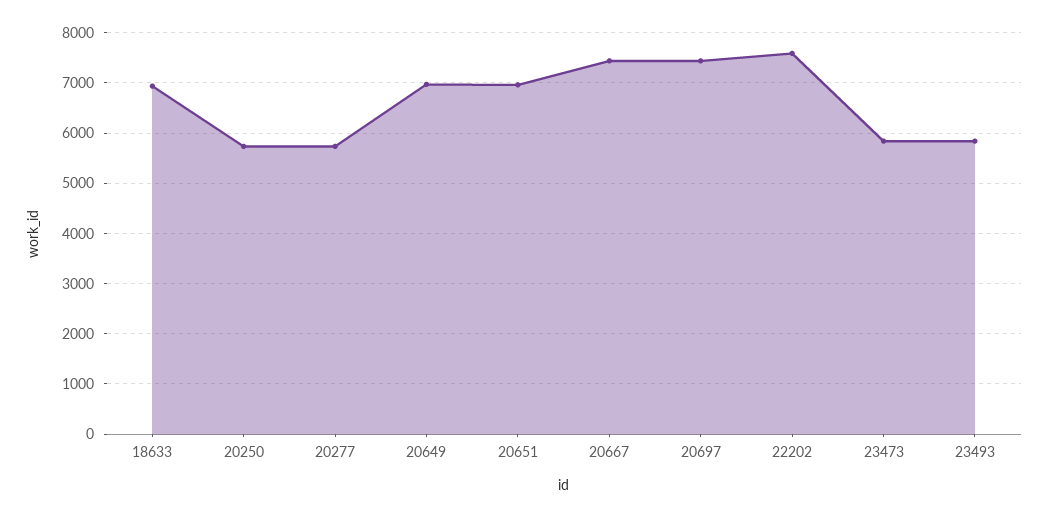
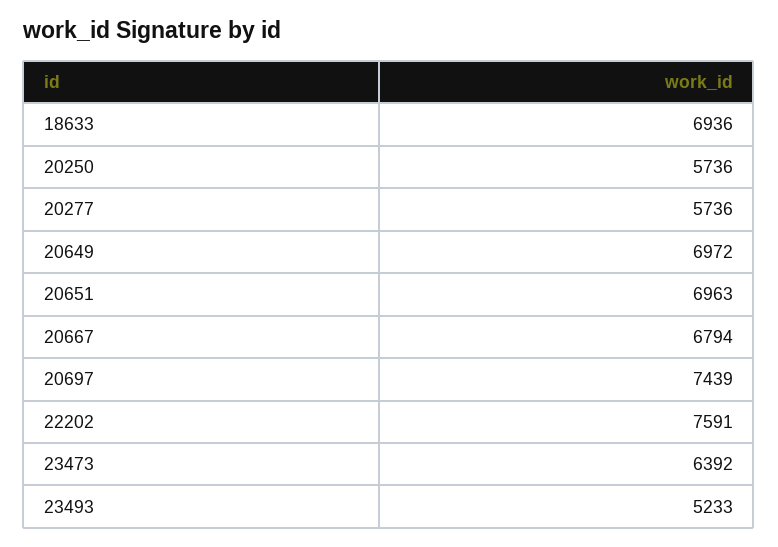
20667: 7400 -> 6794
23473: 5800 -> 6392
23493: 5800 -> 5233

